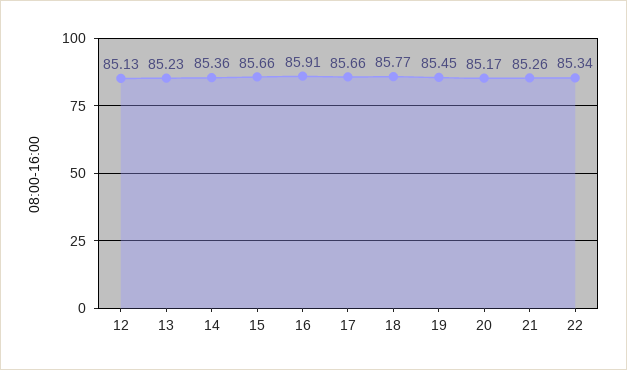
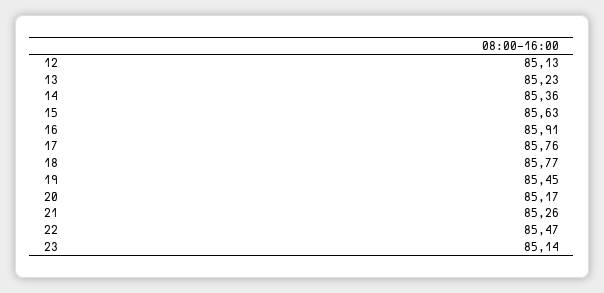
15: 85.66 -> 85.63
17: 85.66 -> 85.76
22: 85.34 -> 85.47
23: none -> 85.14

